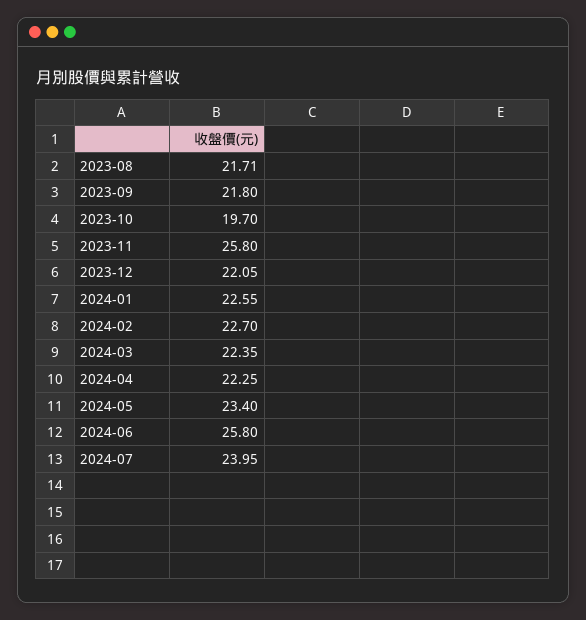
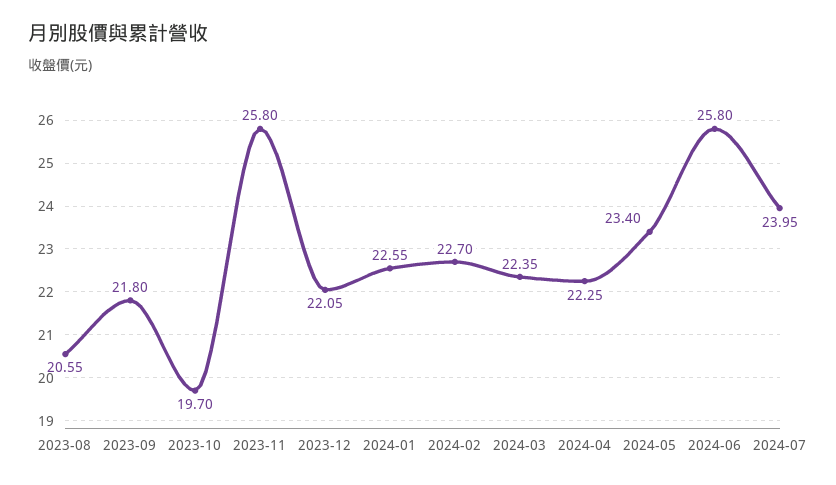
2023-08: 21.71 -> 20.55

